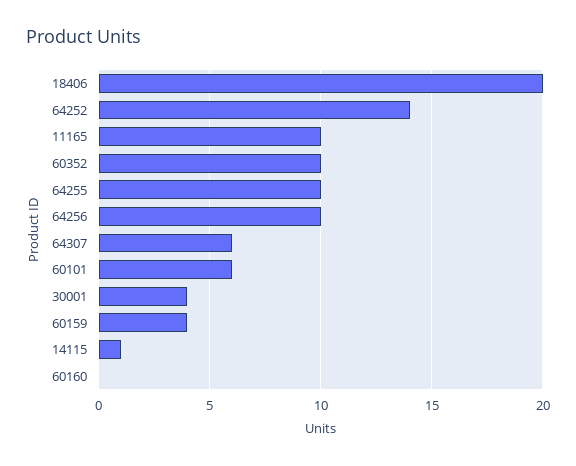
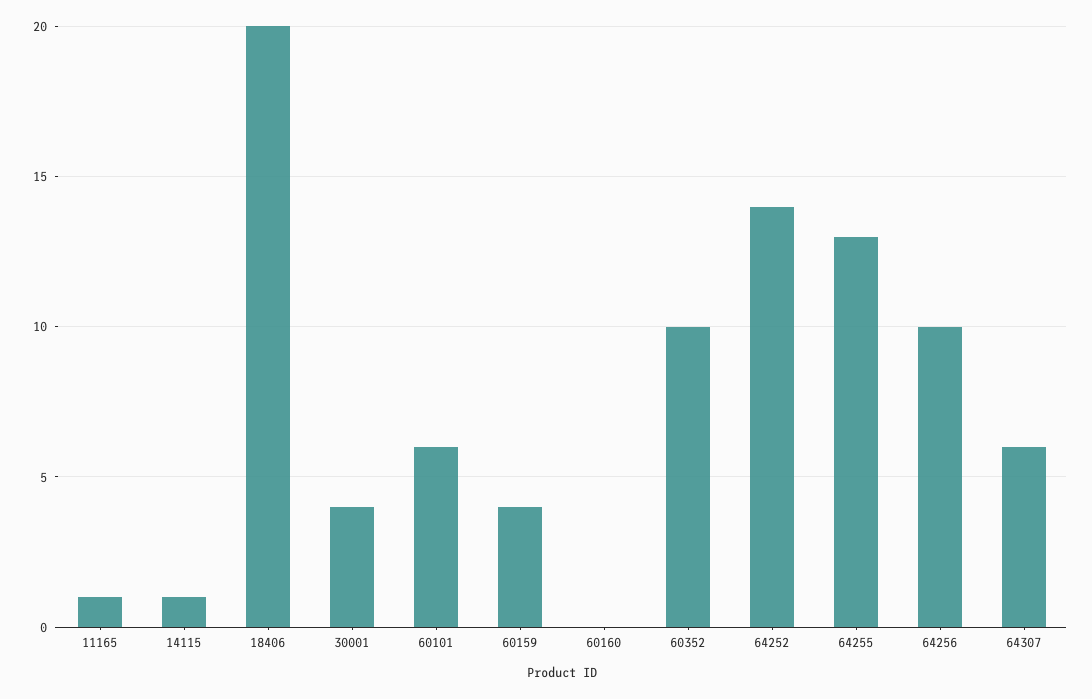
11165: 10 -> 1
64255: 10 -> 13

